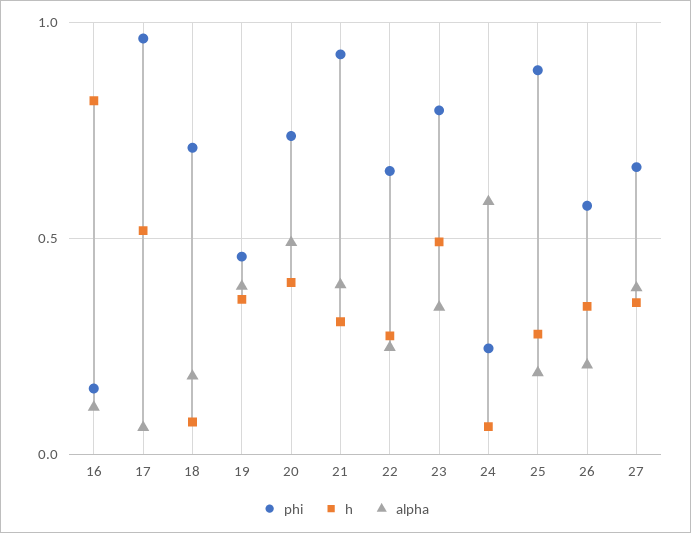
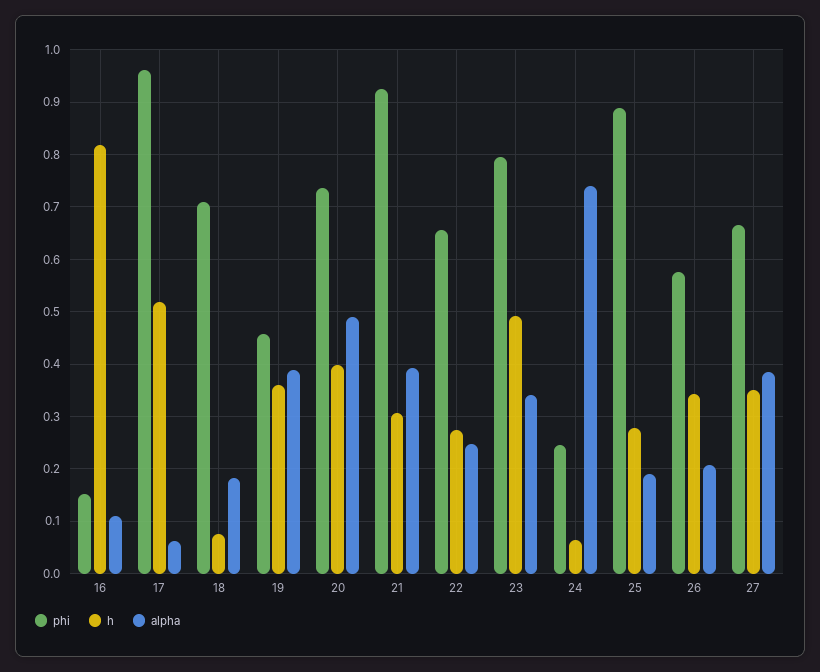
alpha, 24: 0.6 -> 0.74

